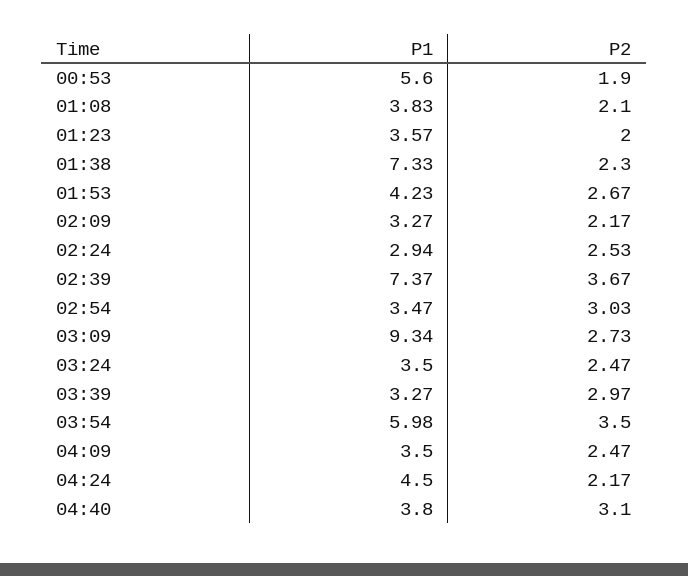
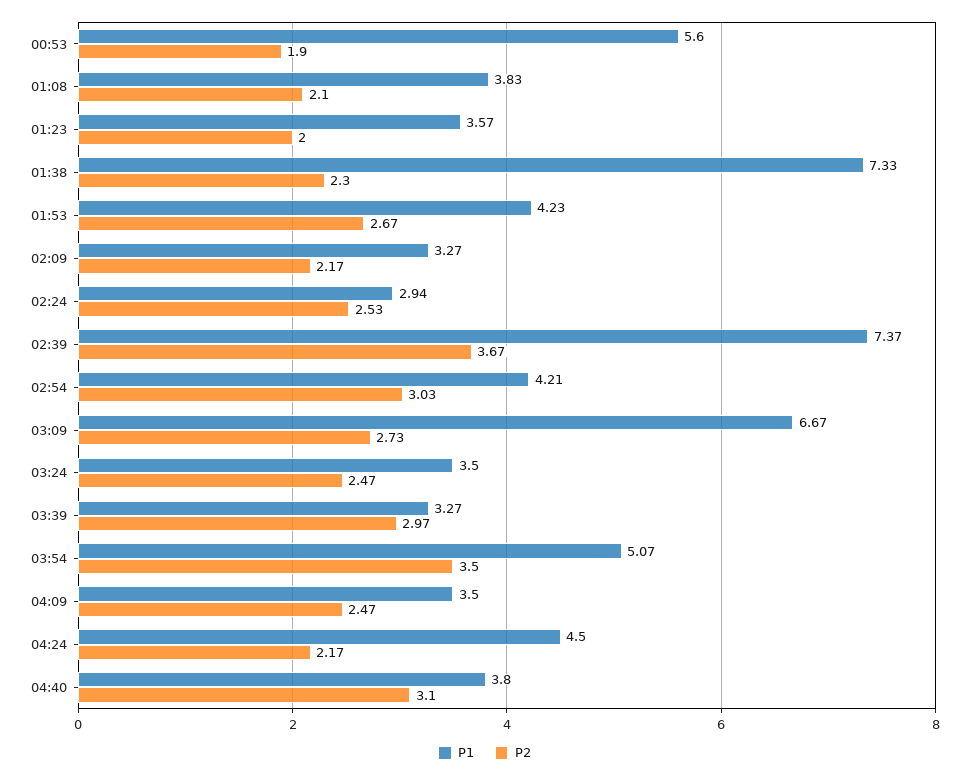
P1, 02:54: 3.47 -> 4.21
P1, 03:09: 9.34 -> 6.67
P1, 03:54: 5.98 -> 5.07

